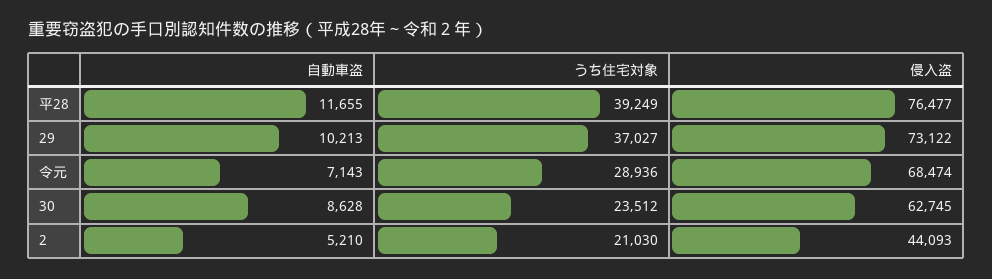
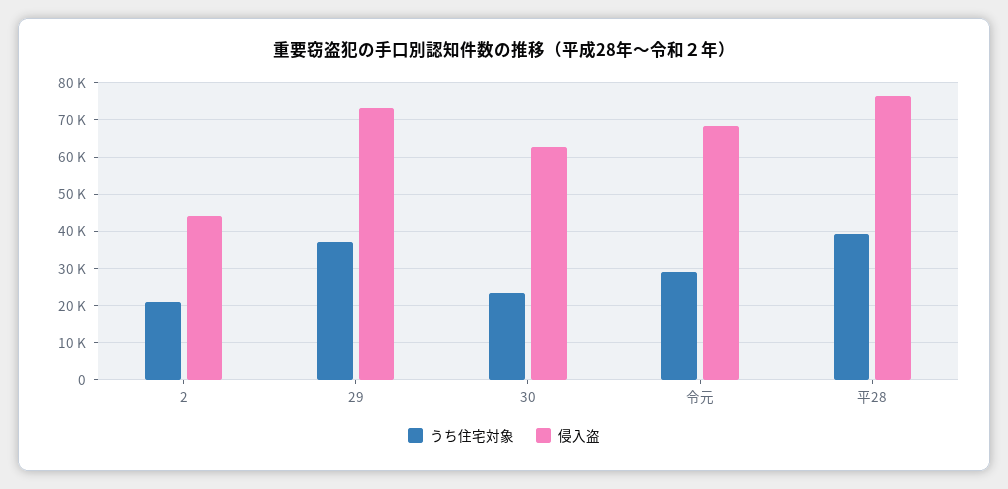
自動車盗, 平28: 11655 -> none
自動車盗, 29: 10213 -> none
自動車盗, 令元: 7143 -> none
自動車盗, 30: 8628 -> none
自動車盗, 2: 5210 -> none

